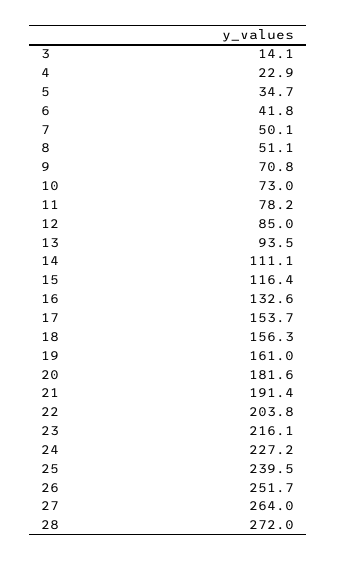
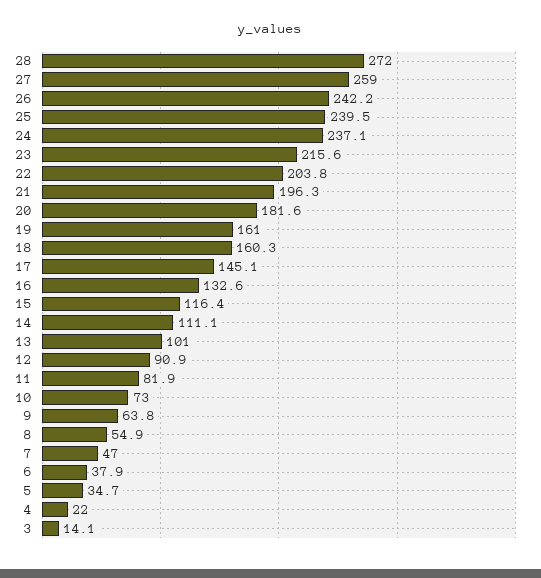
4: 22.9 -> 22
6: 41.8 -> 37.9
7: 50.1 -> 47
8: 51.1 -> 54.9
9: 70.8 -> 63.8
11: 78.2 -> 81.9
12: 85 -> 90.9
13: 93.5 -> 101
17: 153.7 -> 145.1
18: 156.3 -> 160.3
21: 191.4 -> 196.3
23: 216.1 -> 215.6
24: 227.2 -> 237.1
26: 251.7 -> 242.2
27: 264 -> 259

